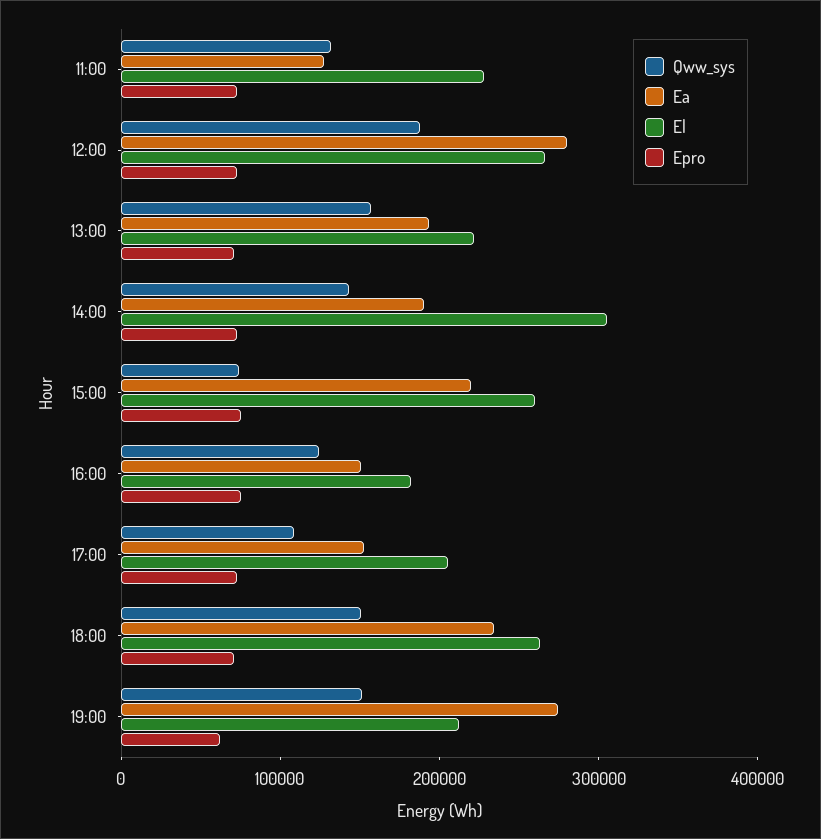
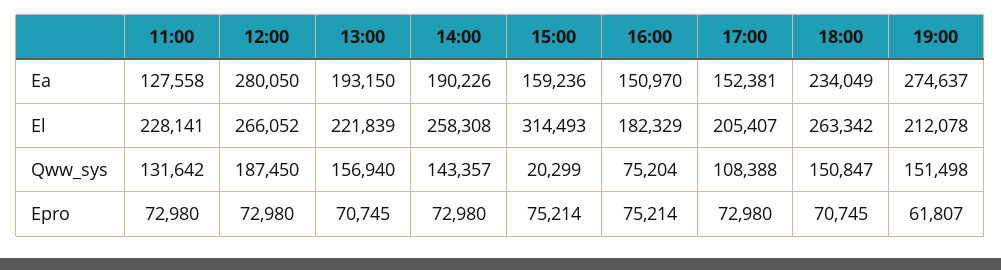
El, 14:00: 300000 -> 258308
Qww_sys, 15:00: 80000 -> 20299
Ea, 15:00: 220000 -> 159236
El, 15:00: 260000 -> 314493
Qww_sys, 16:00: 120000 -> 75204

